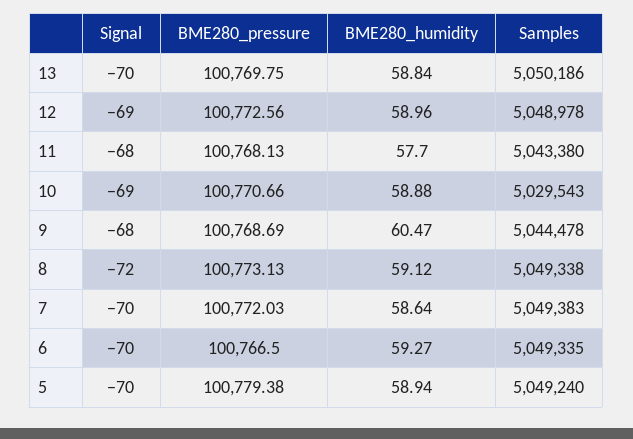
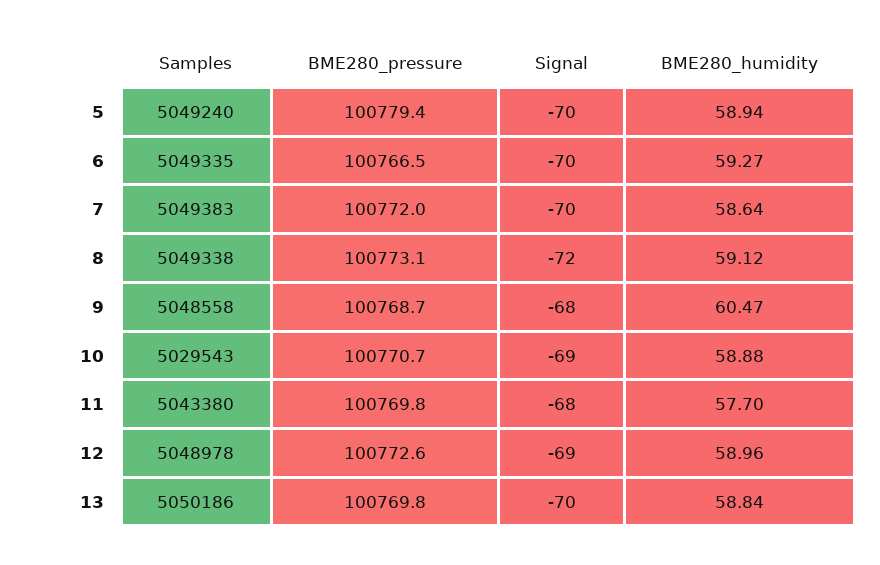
BME280_pressure, 11: 100768.13 -> 100769.8
Samples, 9: 5044478 -> 5048558

